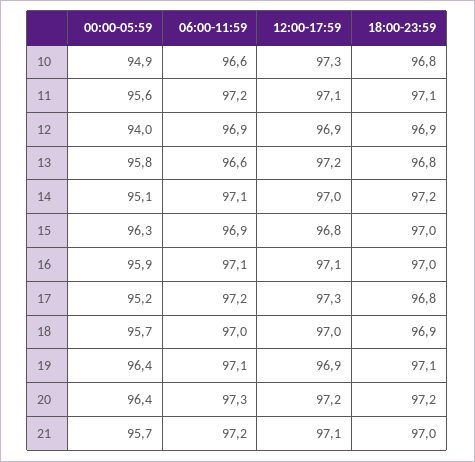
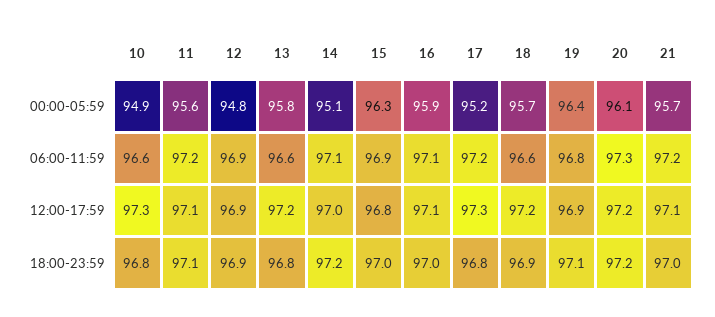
00:00-05:59, 12: 94 -> 94.8
06:00-11:59, 18: 97 -> 96.6
12:00-17:59, 18: 97 -> 97.2
06:00-11:59, 19: 97.1 -> 96.8
00:00-05:59, 20: 96.4 -> 96.1

